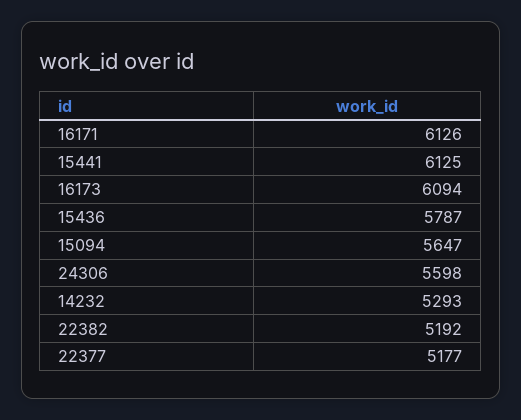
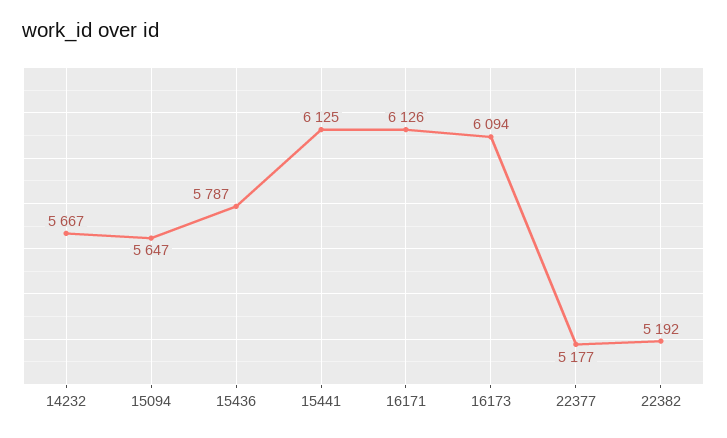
24306: 5598 -> none
14232: 5293 -> 5667

